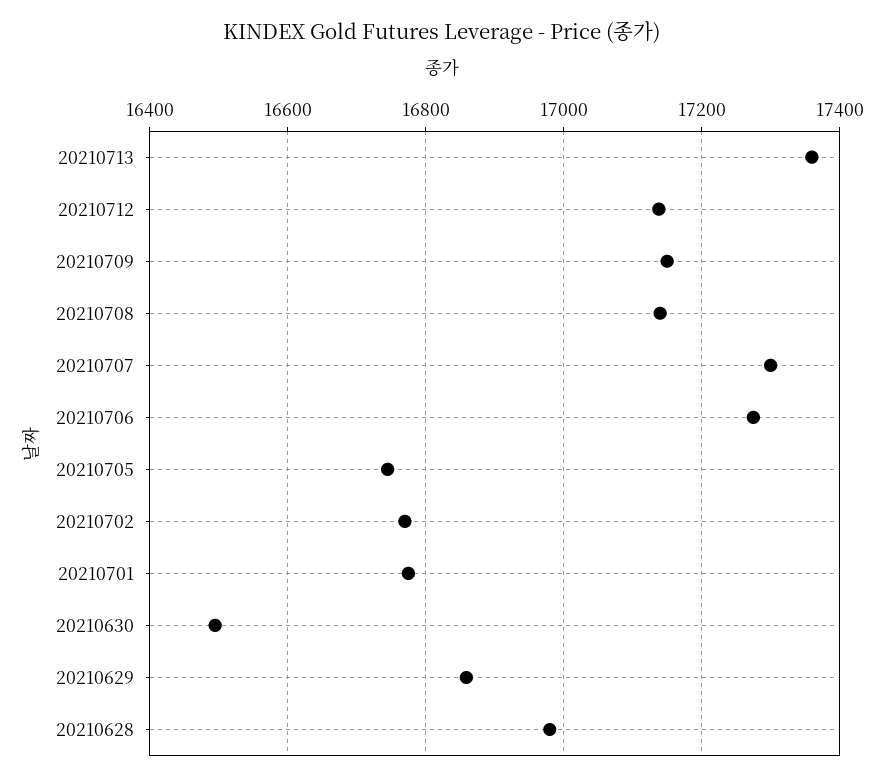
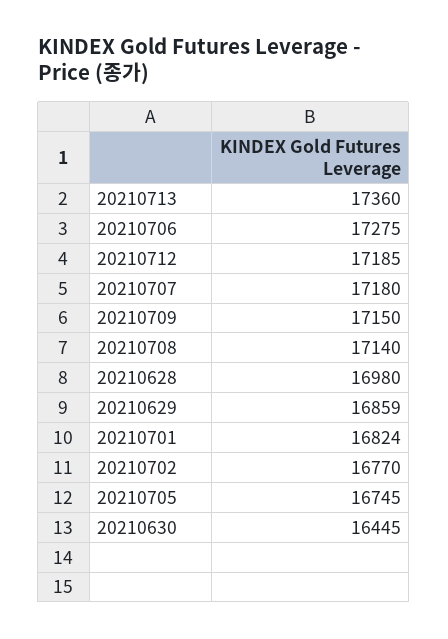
20210712: 17140 -> 17185
20210707: 17300 -> 17180
20210701: 16780 -> 16824
20210630: 16500 -> 16445

